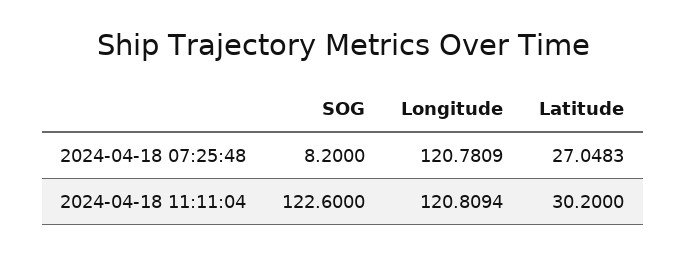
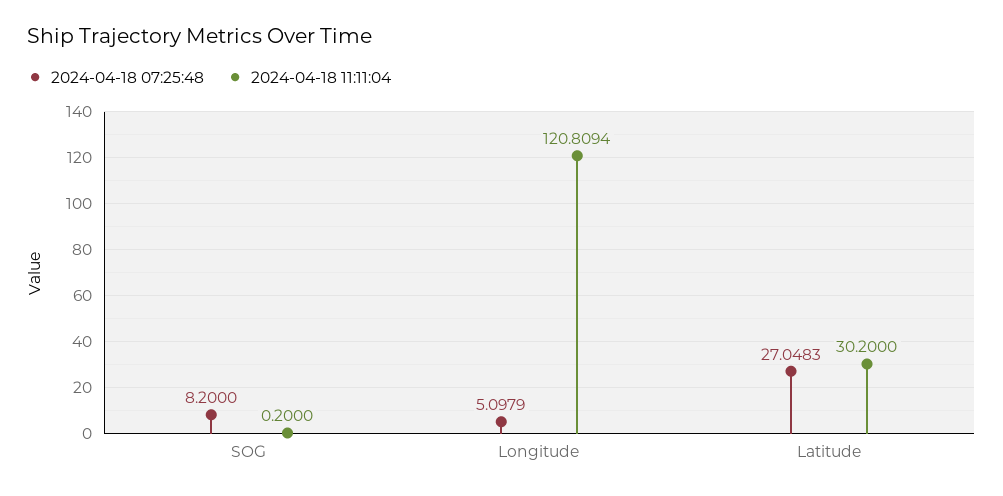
2024-04-18 07:25:48, Longitude: 120.7809 -> 5.0979
2024-04-18 11:11:04, SOG: 122.6 -> 0.2

